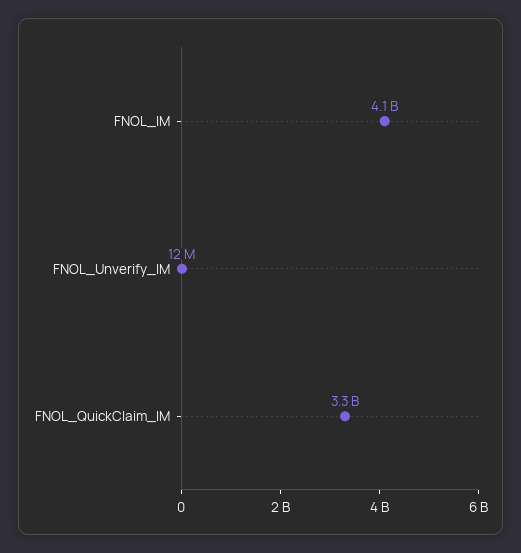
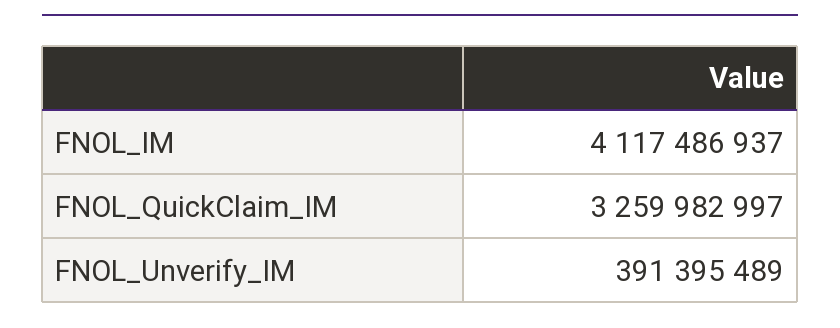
FNOL_Unverify_IM: 12000000 -> 391395489

